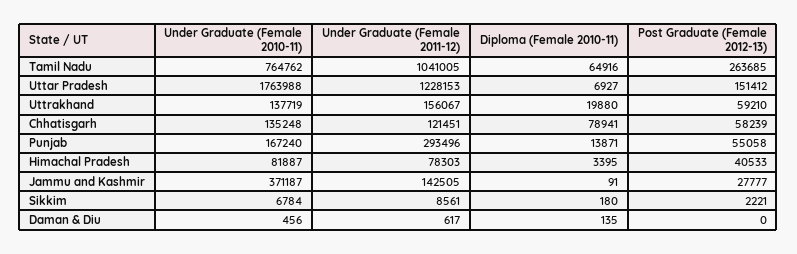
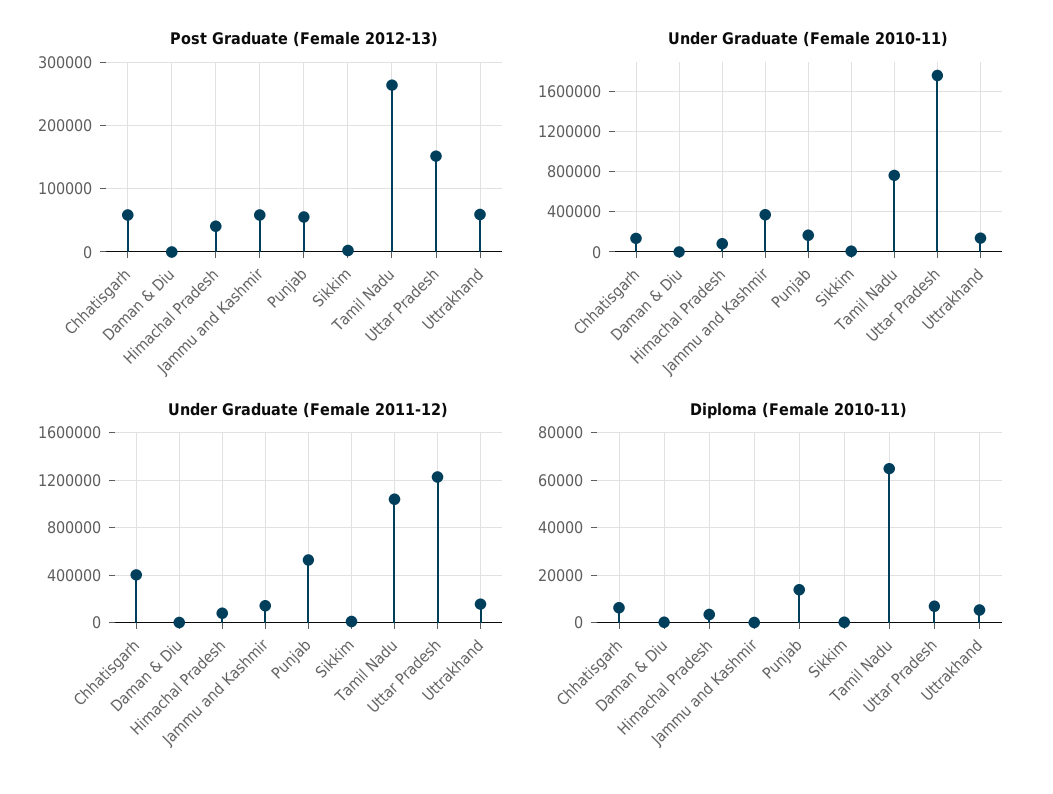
Diploma (Female 2010-11), Uttrakhand: 19880 -> 5000
Under Graduate (Female 2011-12), Chhatisgarh: 121451 -> 400000
Diploma (Female 2010-11), Chhatisgarh: 78941 -> 5000
Under Graduate (Female 2011-12), Punjab: 293496 -> 500000
Post Graduate (Female 2012-13), Jammu and Kashmir: 27777 -> 60000

